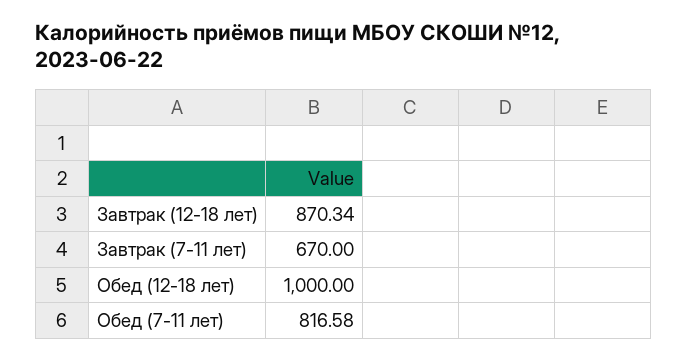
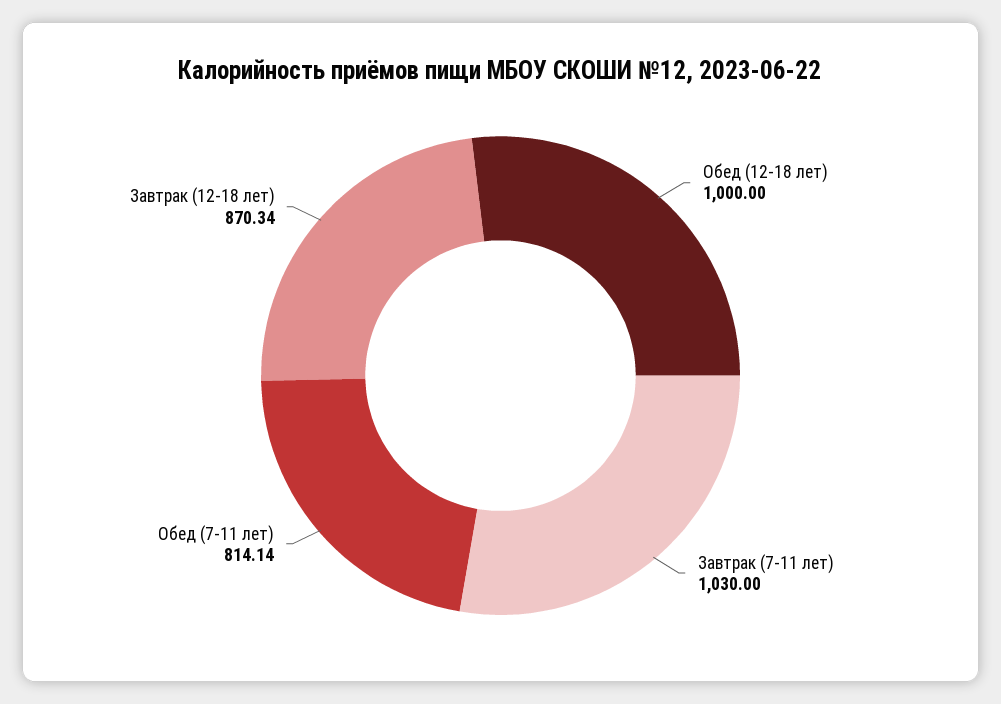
Завтрак (7-11 лет): 670 -> 1030
Обед (7-11 лет): 816.58 -> 814.14

